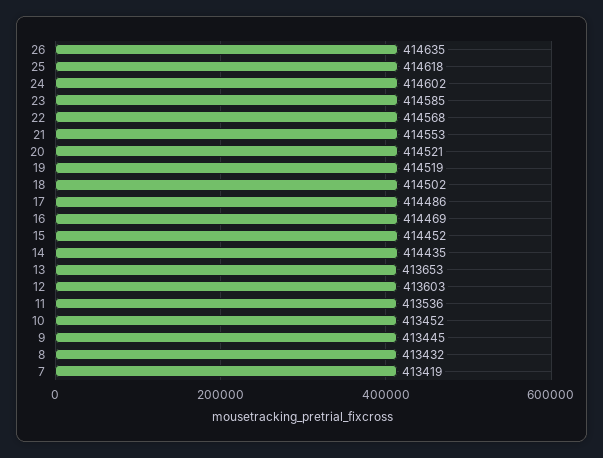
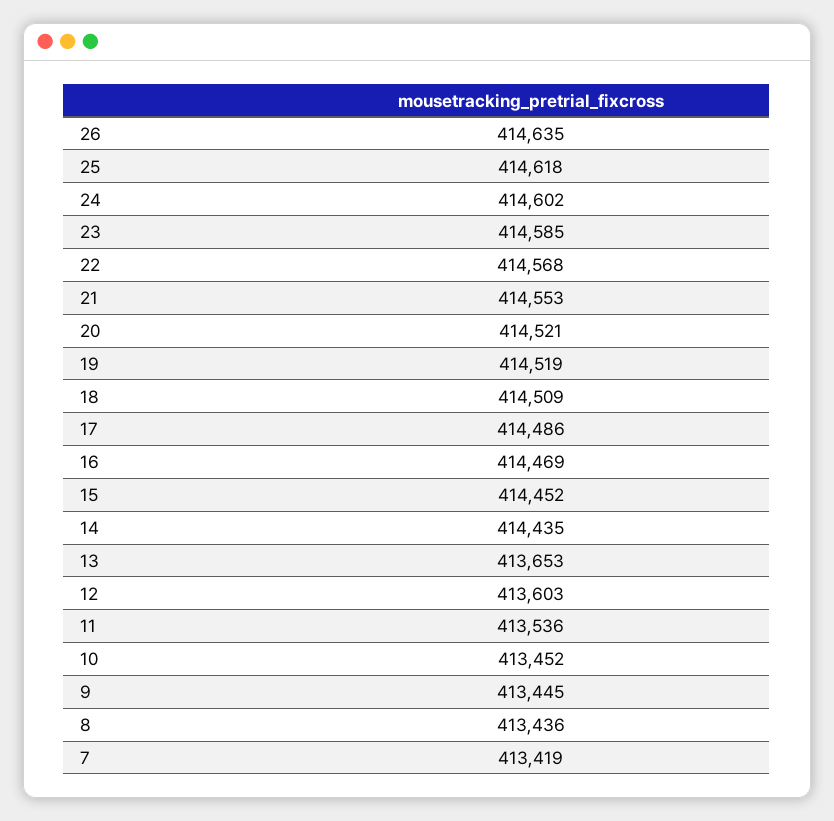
18: 414502 -> 414509
8: 413432 -> 413436

